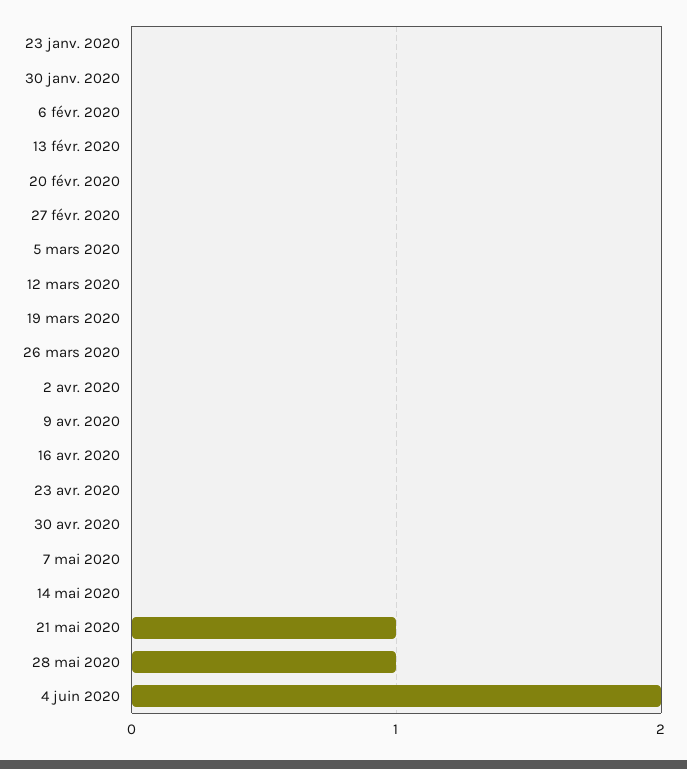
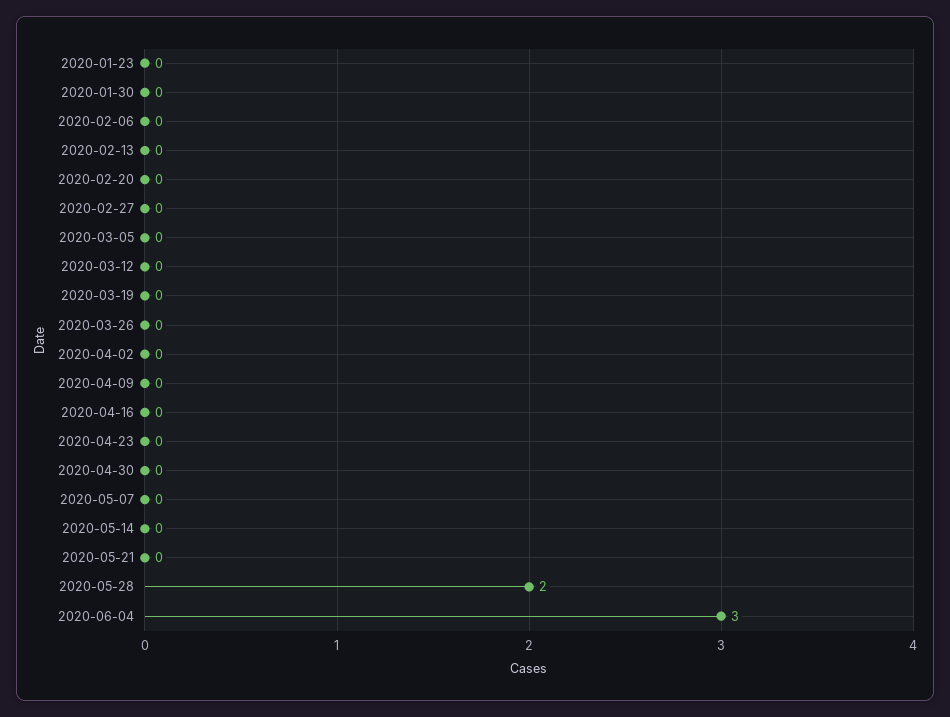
21 mai 2020: 1 -> 0
28 mai 2020: 1 -> 2
4 juin 2020: 2 -> 3

